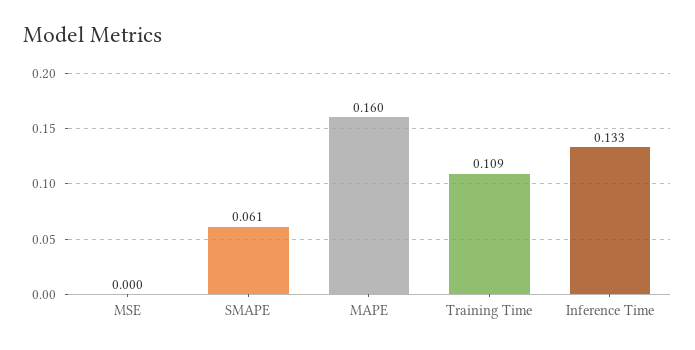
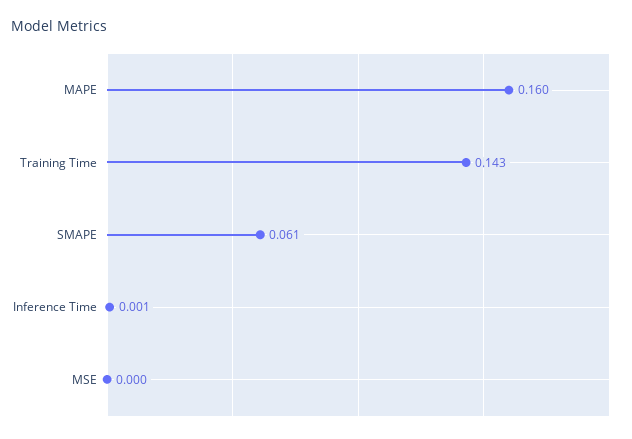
Training Time: 0.109 -> 0.143
Inference Time: 0.133 -> 0.001

